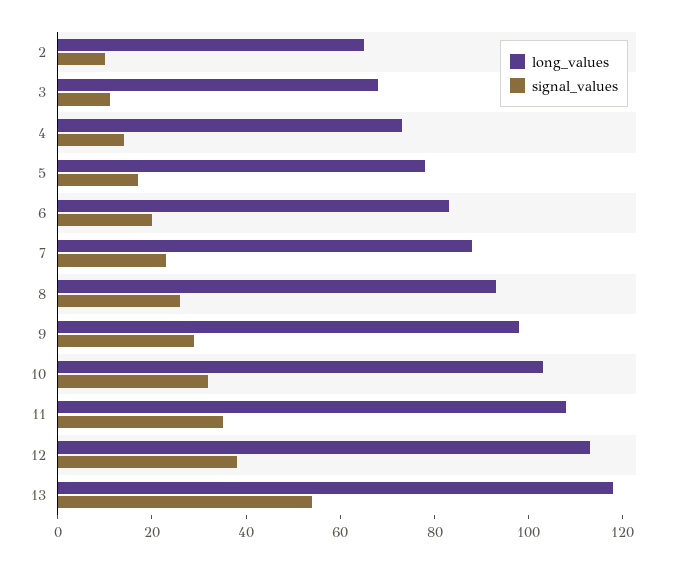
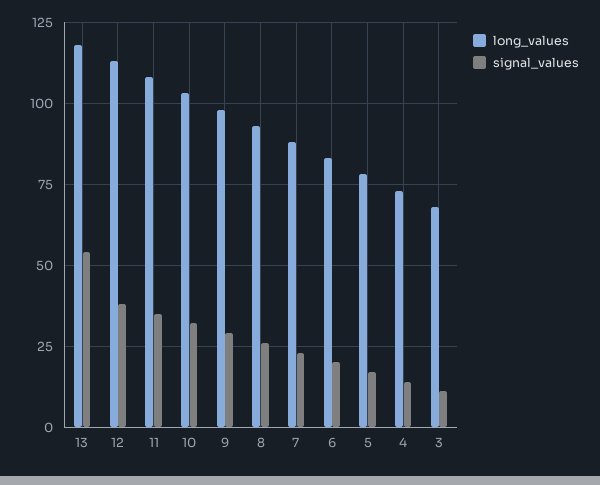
long_values, 2: 65 -> none
signal_values, 2: 10 -> none

